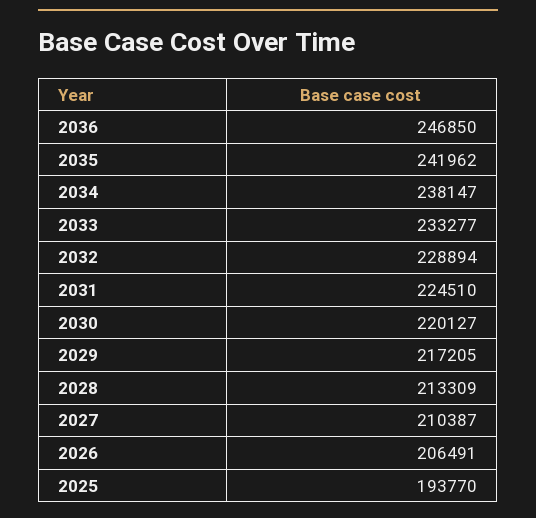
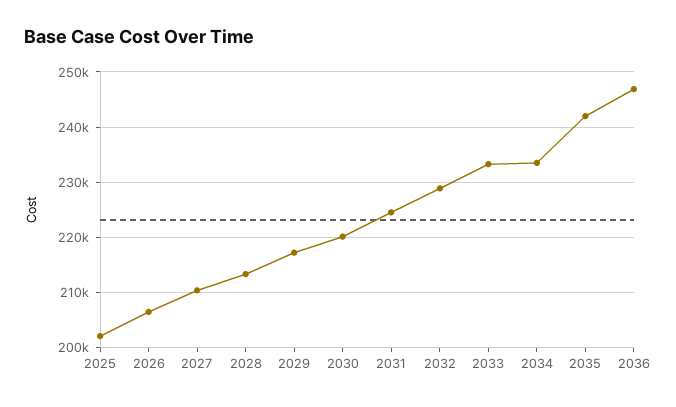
2034: 238147 -> 234000
2025: 193770 -> 202000

